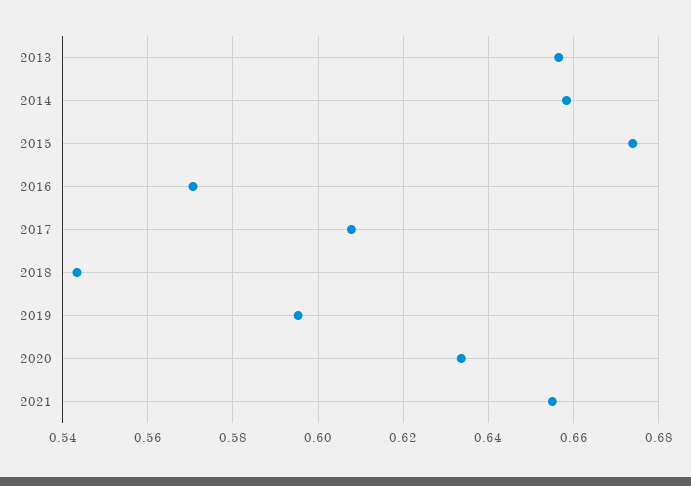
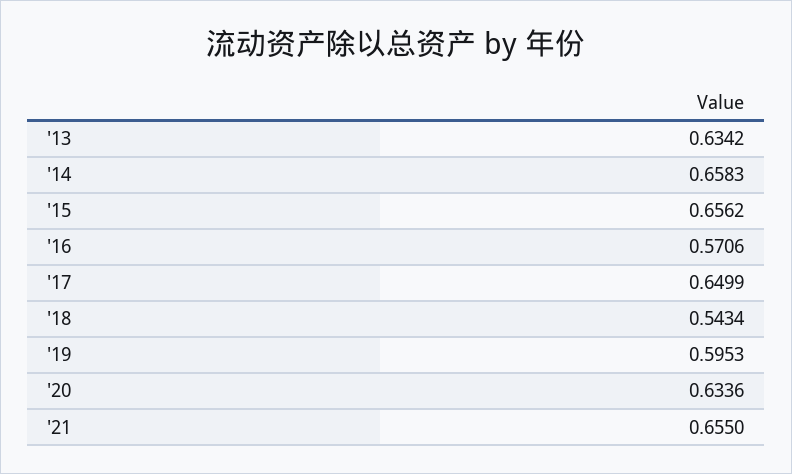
2013: 0.656 -> 0.6342
2015: 0.674 -> 0.6562
2017: 0.608 -> 0.6499

